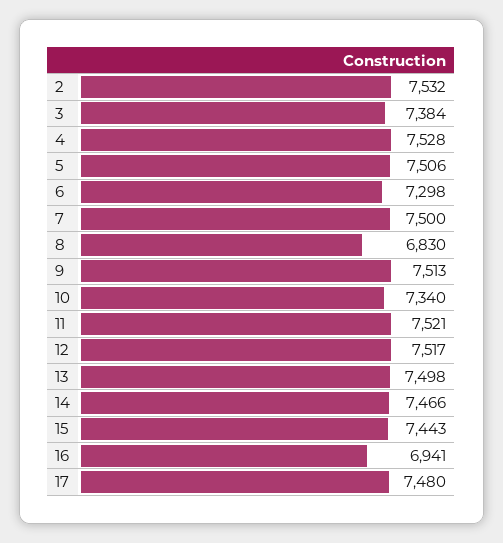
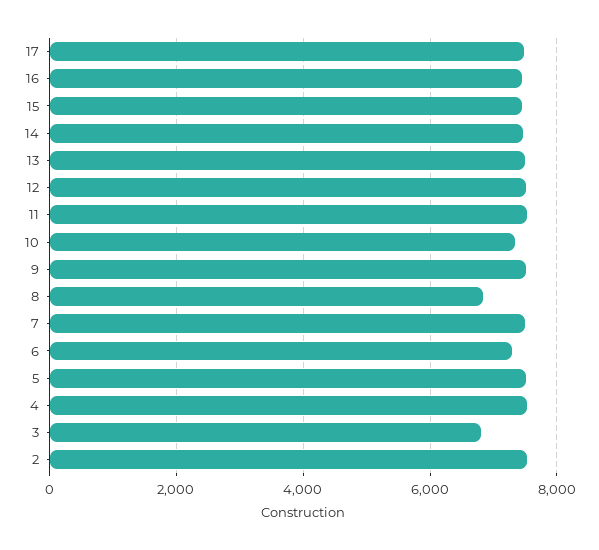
3: 7384 -> 6800
16: 6941 -> 7400

